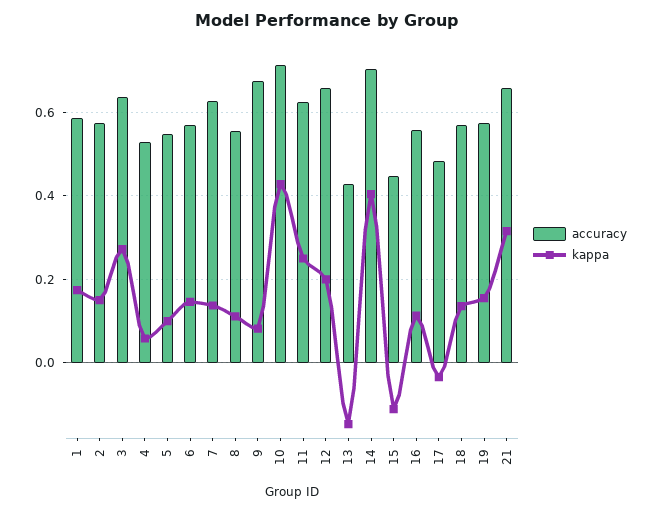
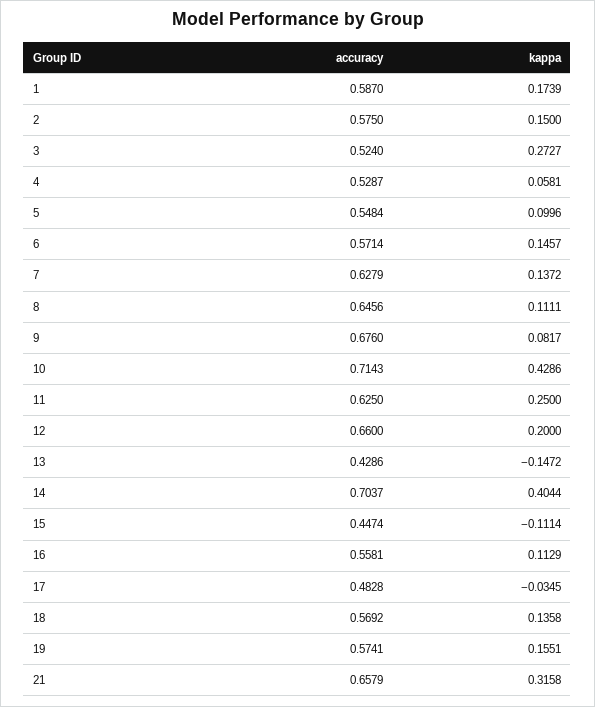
accuracy, 3: 0.64 -> 0.524
accuracy, 8: 0.56 -> 0.6456

